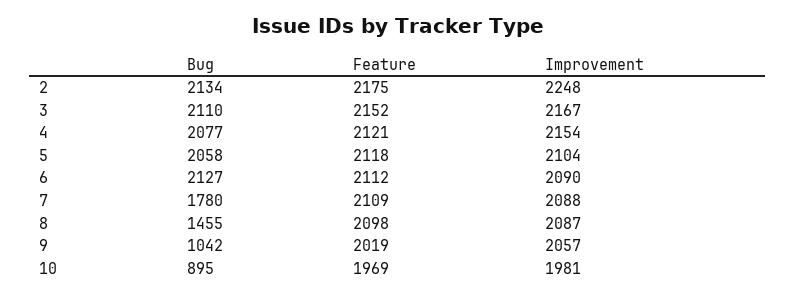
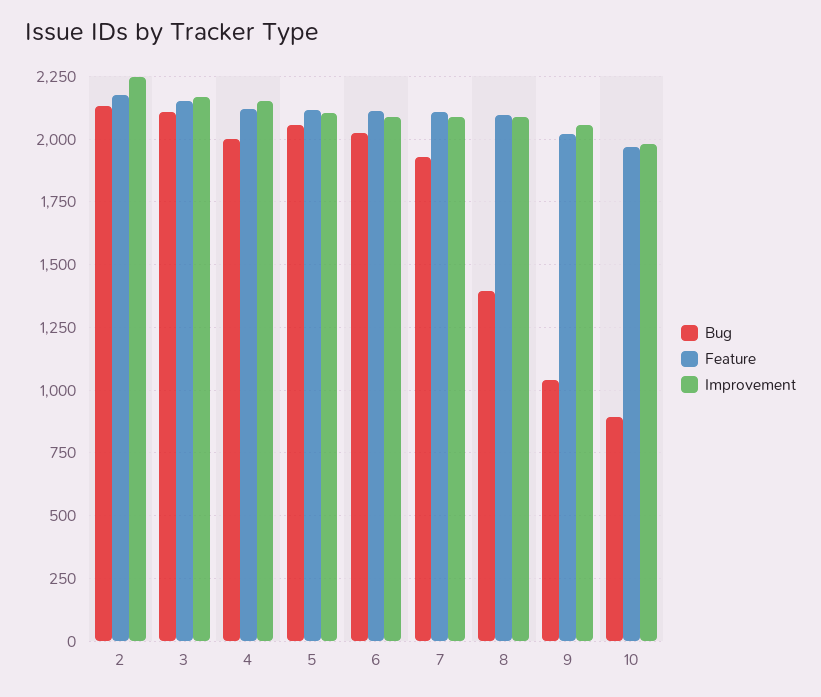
Bug, 4: 2077 -> 2000
Bug, 6: 2127 -> 2025
Bug, 7: 1780 -> 1925
Bug, 8: 1455 -> 1400

